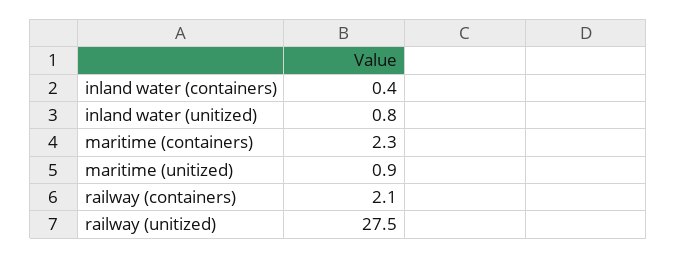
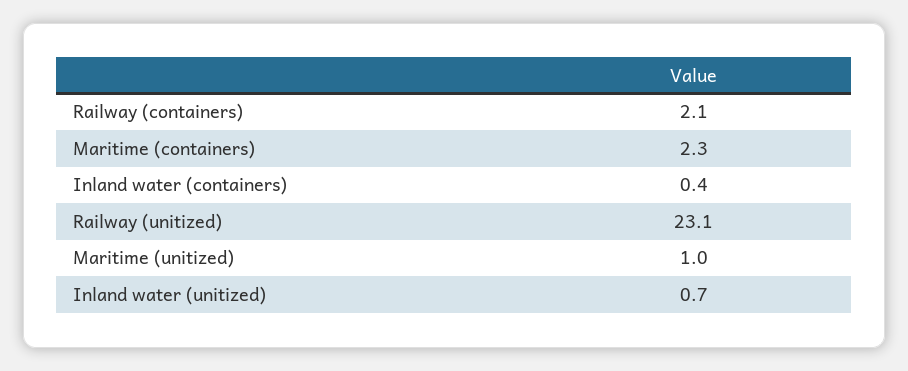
inland water (unitized): 0.8 -> 0.7
maritime (unitized): 0.9 -> 1
railway (unitized): 27.5 -> 23.1

